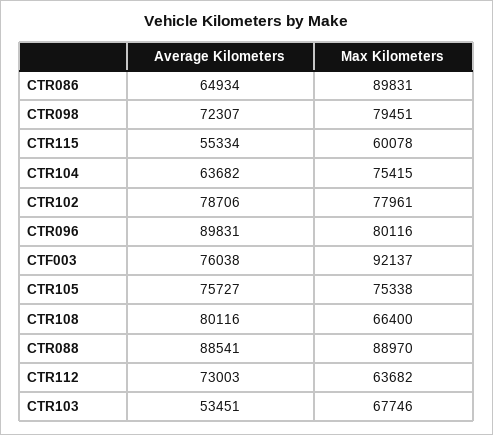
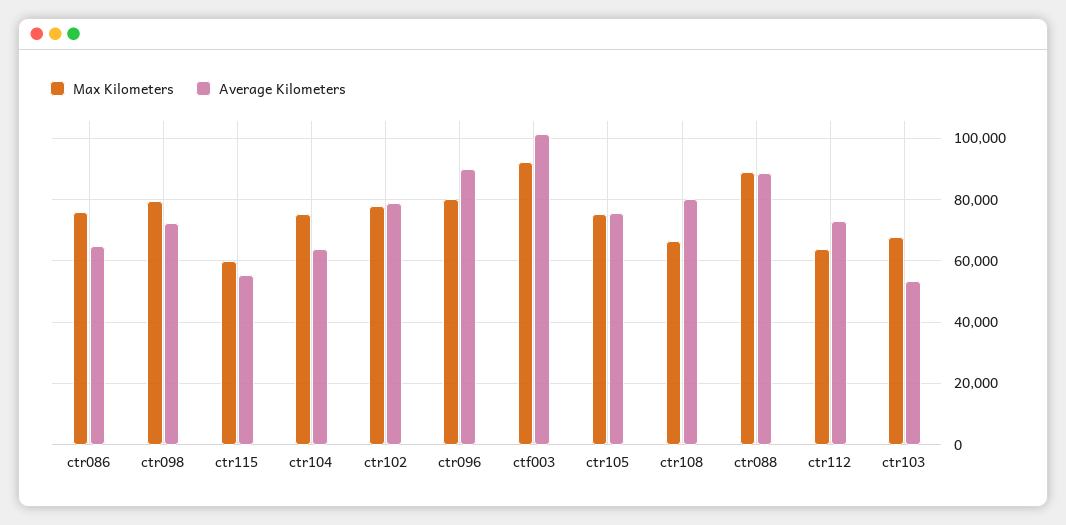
Max Kilometers, CTR086: 89831 -> 76000
Average Kilometers, CTF003: 76038 -> 102000

